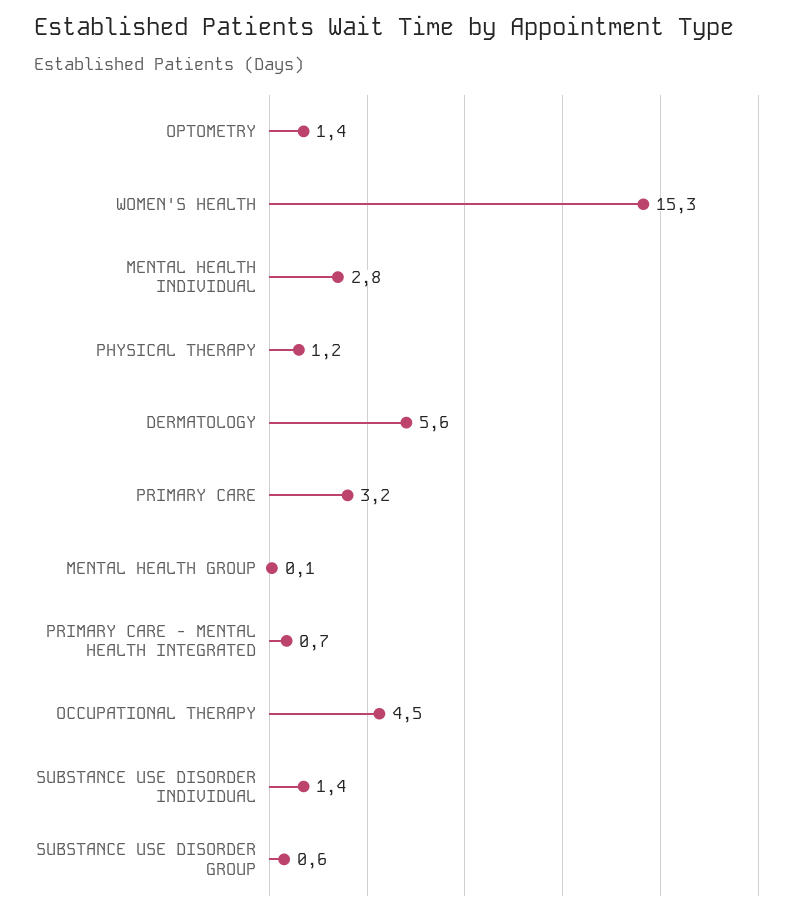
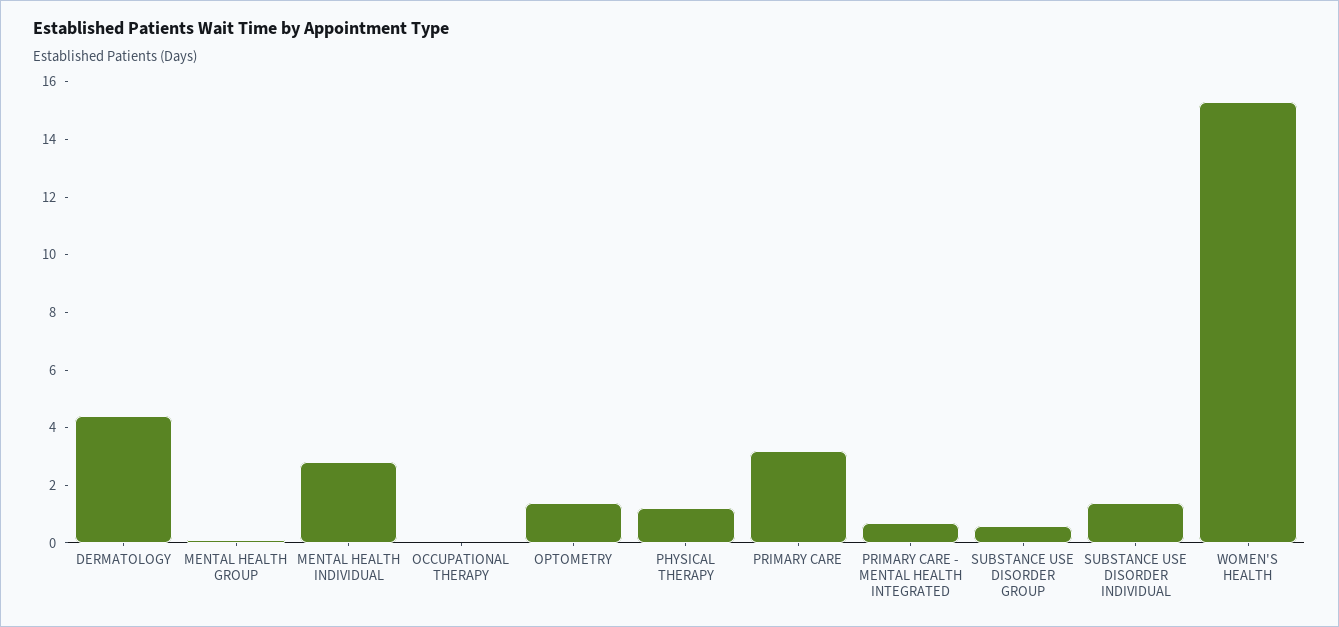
DERMATOLOGY: 5.6 -> 4.5
OCCUPATIONAL THERAPY: 4.5 -> 0

